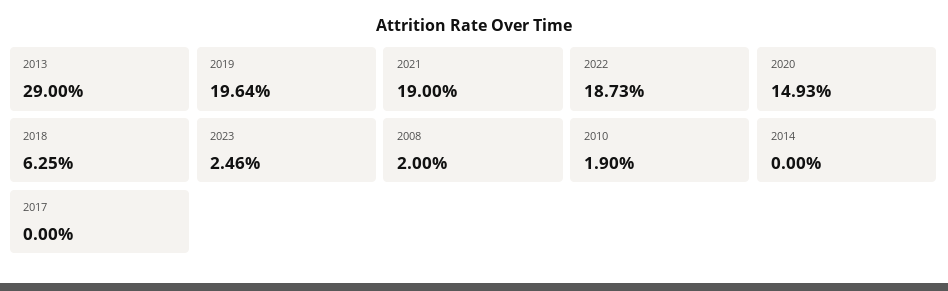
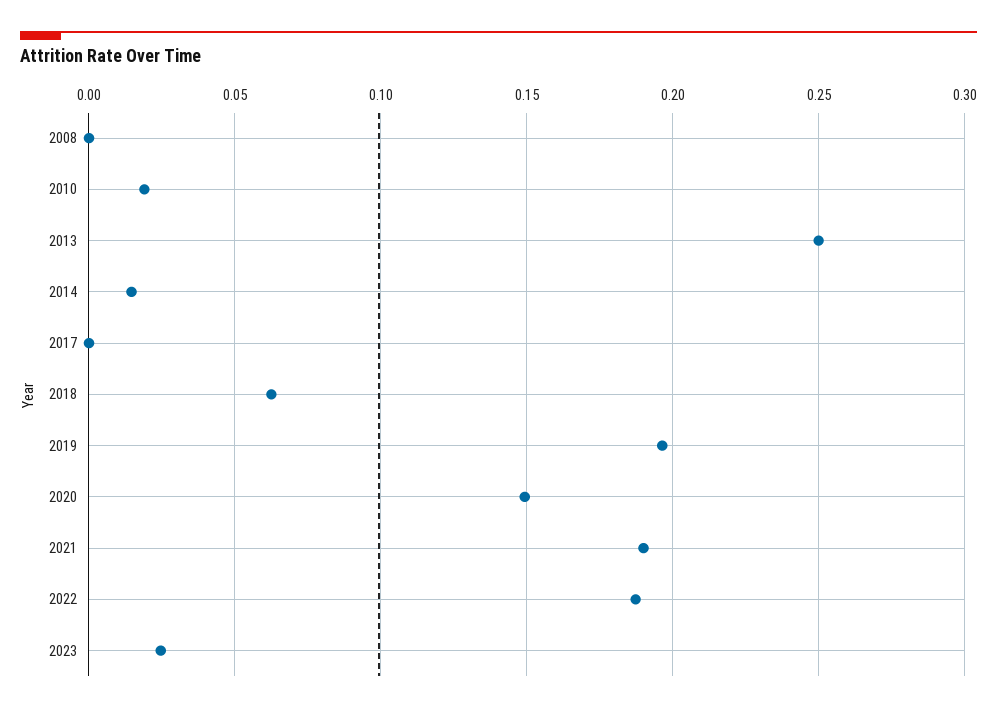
2013: 0.29 -> 0.25
2008: 0.02 -> 0
2014: 0 -> 0.015

